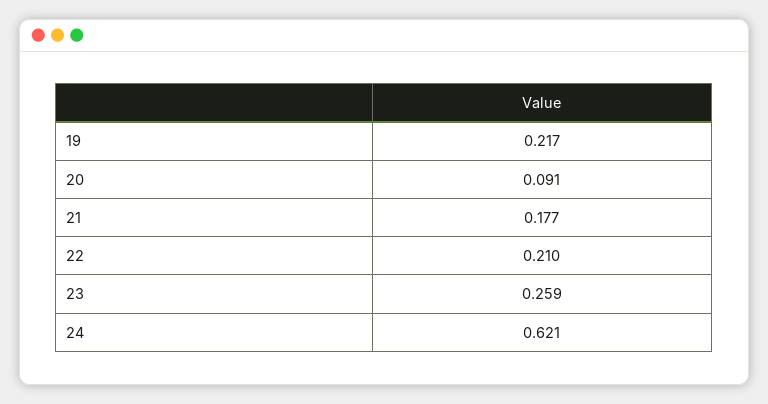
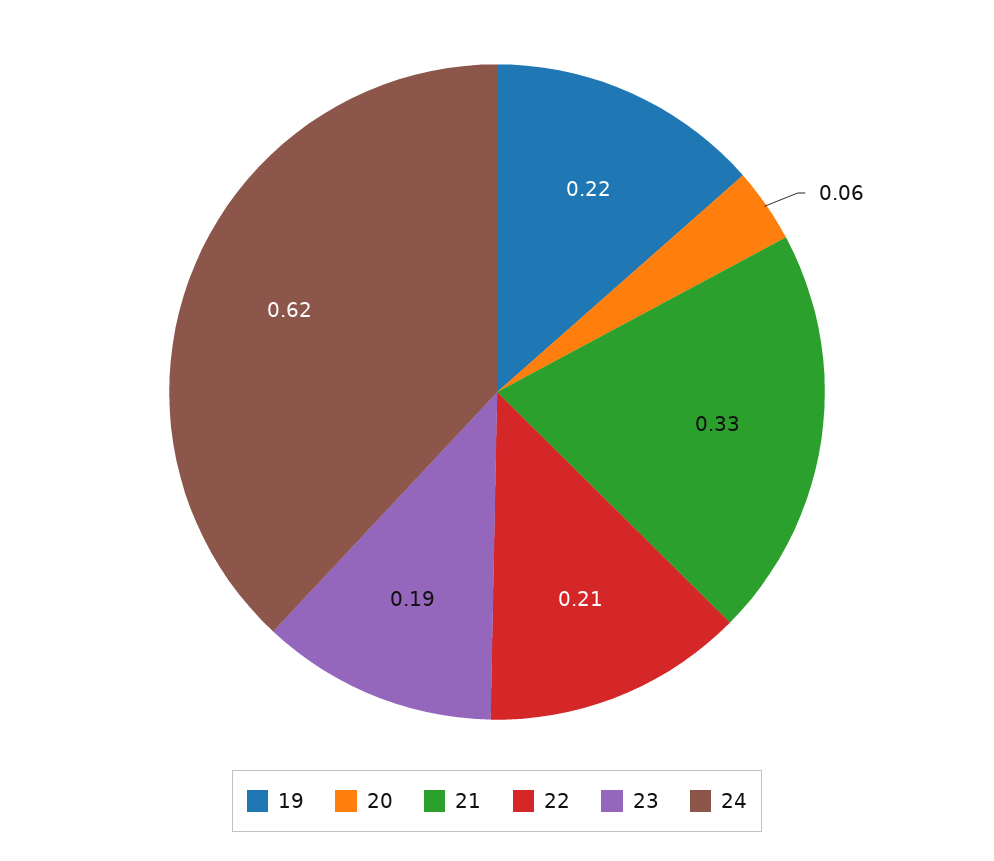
20: 0.091 -> 0.06
21: 0.177 -> 0.33
23: 0.259 -> 0.19

